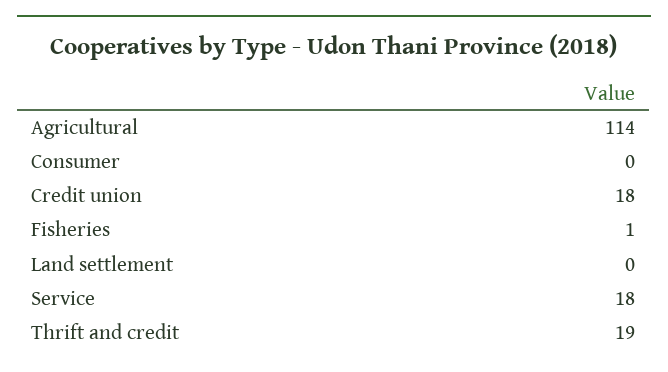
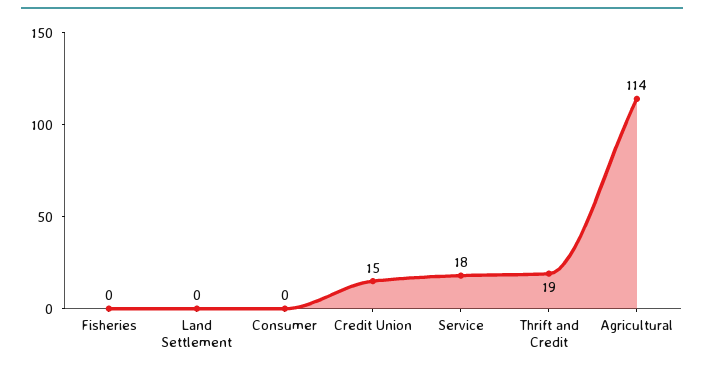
Credit union: 18 -> 15
Fisheries: 1 -> 0

